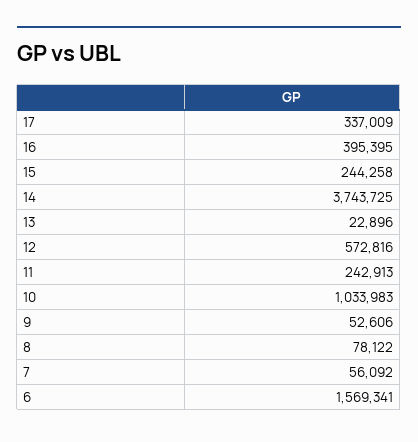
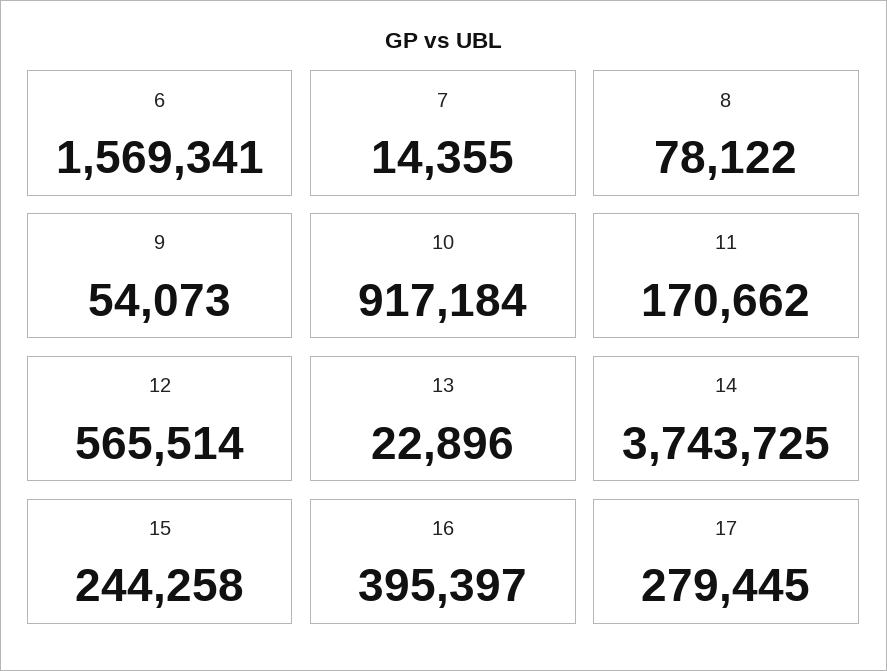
17: 337009 -> 279445
16: 395395 -> 395397
12: 572816 -> 565514
11: 242913 -> 170662
10: 1033983 -> 917184
9: 52606 -> 54073
7: 56092 -> 14355

